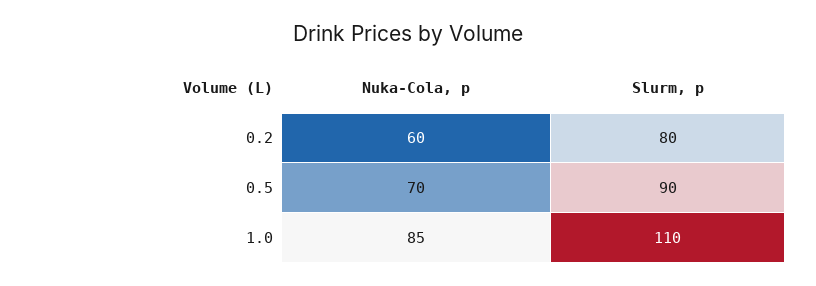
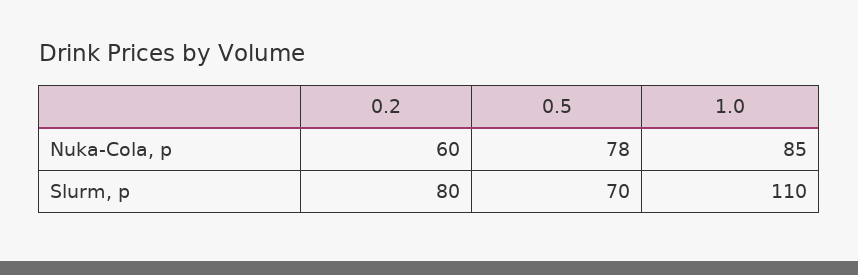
Nuka-Cola, р, 0.5: 70 -> 78
Slurm, р, 0.5: 90 -> 70

